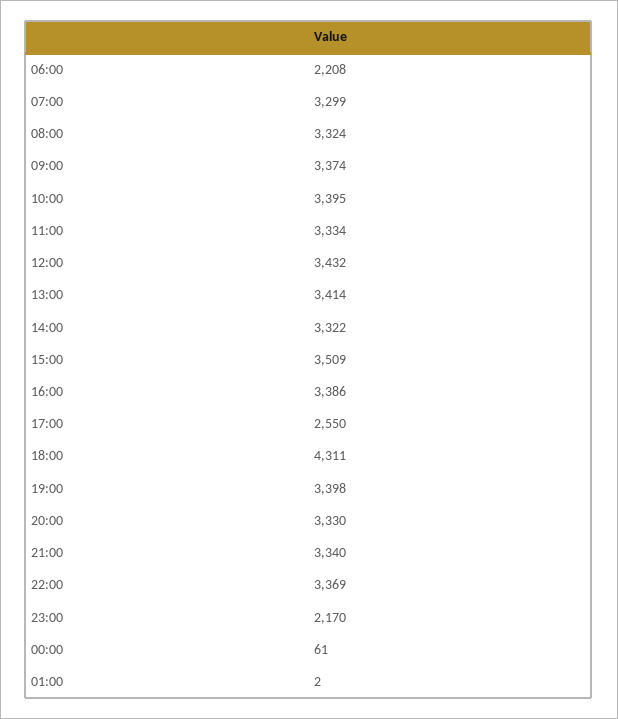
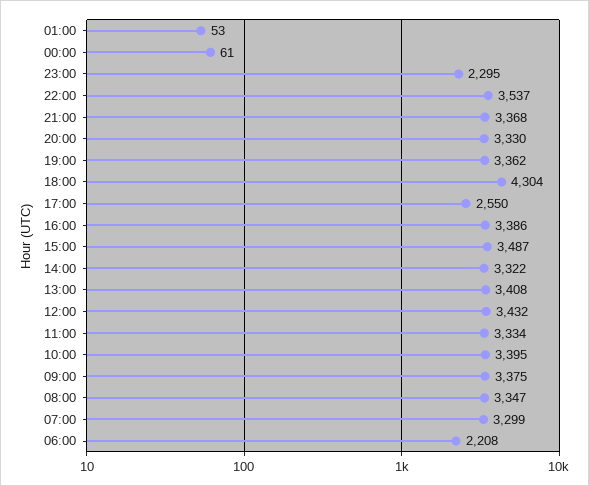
08:00: 3324 -> 3347
09:00: 3374 -> 3375
13:00: 3414 -> 3408
15:00: 3509 -> 3487
18:00: 4311 -> 4304
19:00: 3398 -> 3362
21:00: 3340 -> 3368
22:00: 3369 -> 3537
23:00: 2170 -> 2295
01:00: 2 -> 53

